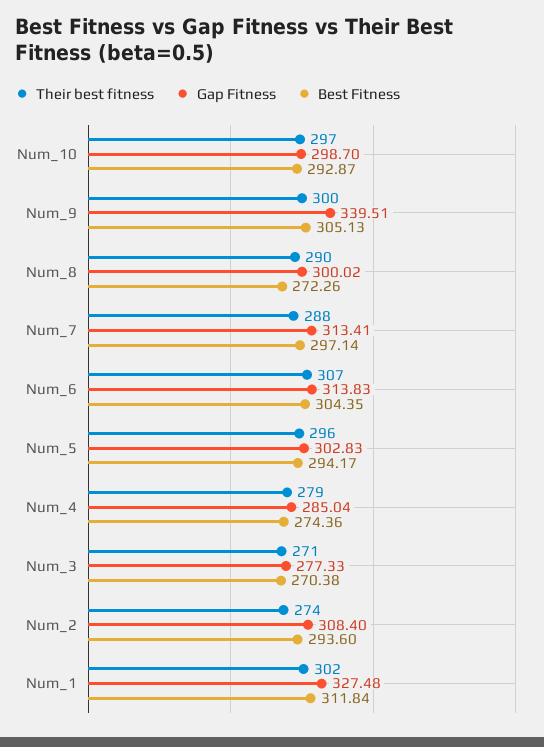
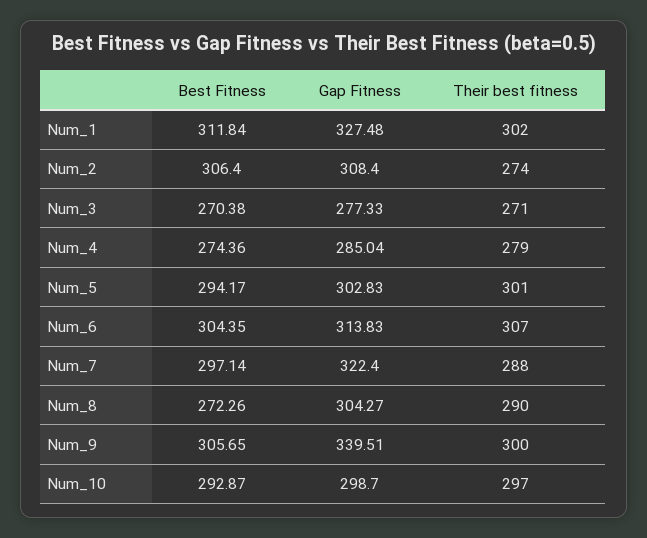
Best Fitness, Num_9: 305.13 -> 305.65
Gap Fitness, Num_8: 300.02 -> 304.27
Gap Fitness, Num_7: 313.41 -> 322.4
Their best fitness, Num_5: 296 -> 301
Best Fitness, Num_2: 293.6 -> 306.4

